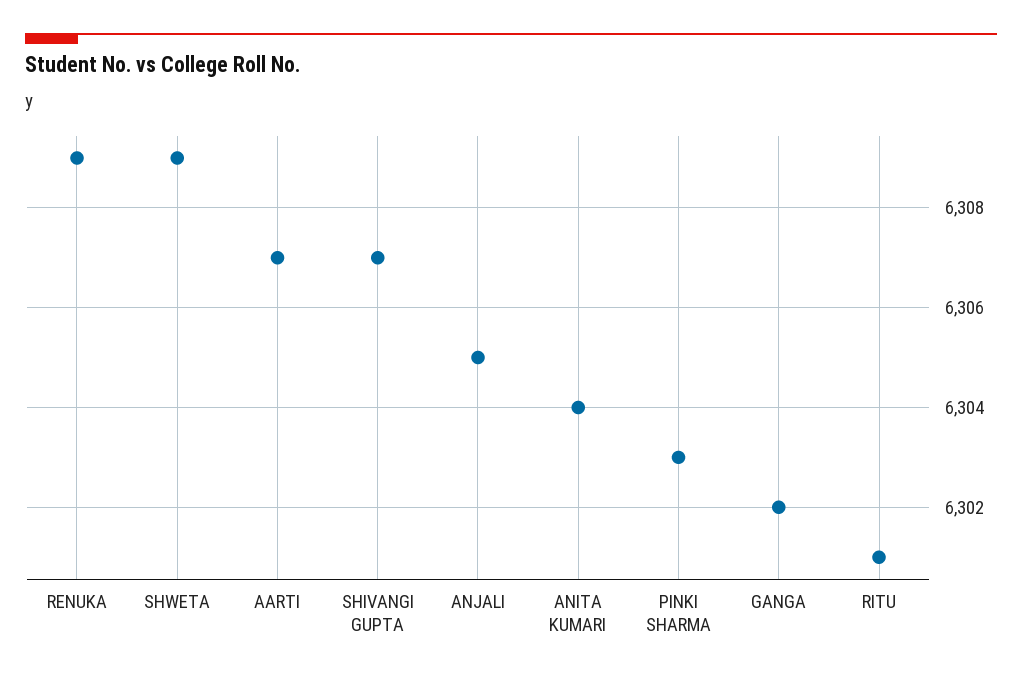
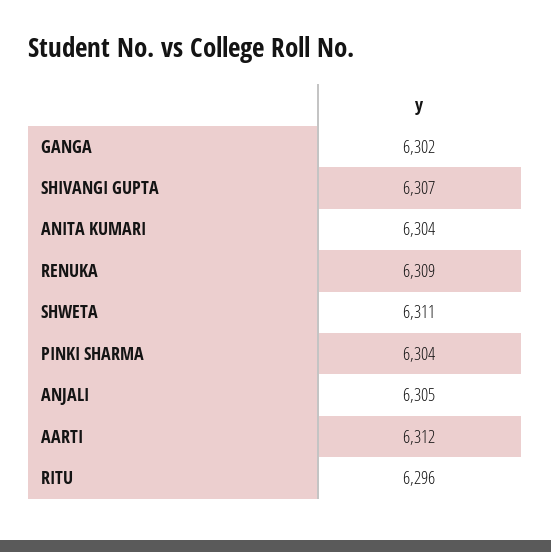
SHWETA: 6309 -> 6311
AARTI: 6307 -> 6312
PINKI SHARMA: 6303 -> 6304
RITU: 6301 -> 6296

